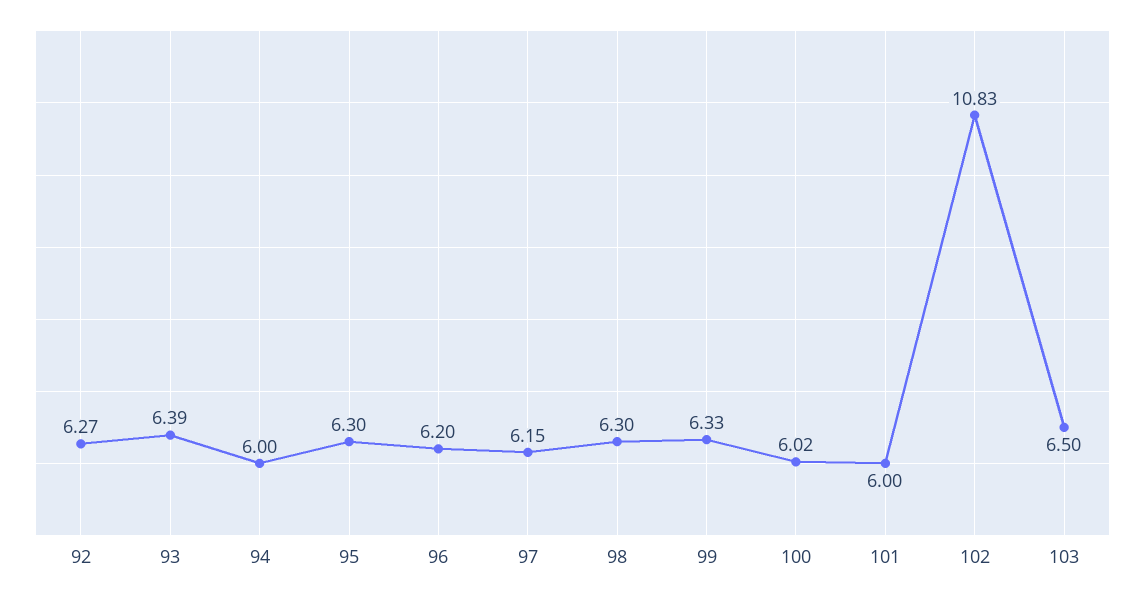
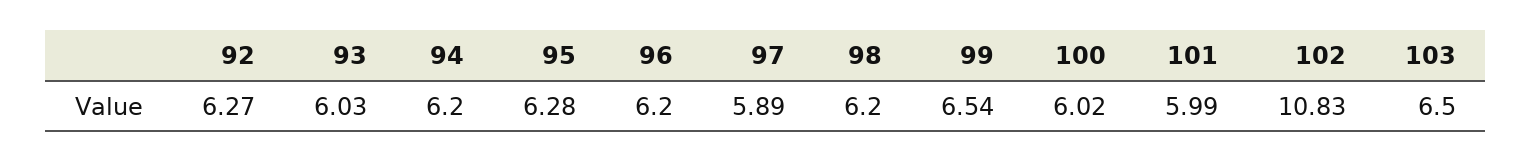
93: 6.39 -> 6.03
94: 6 -> 6.2
95: 6.3 -> 6.28
97: 6.15 -> 5.89
98: 6.3 -> 6.2
99: 6.33 -> 6.54
101: 6 -> 5.99

